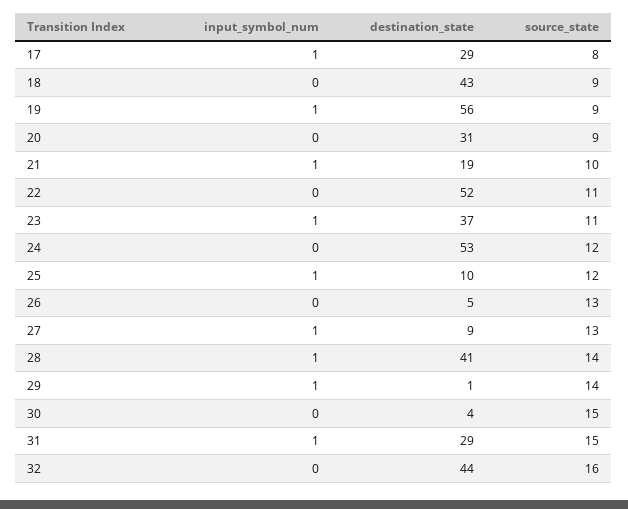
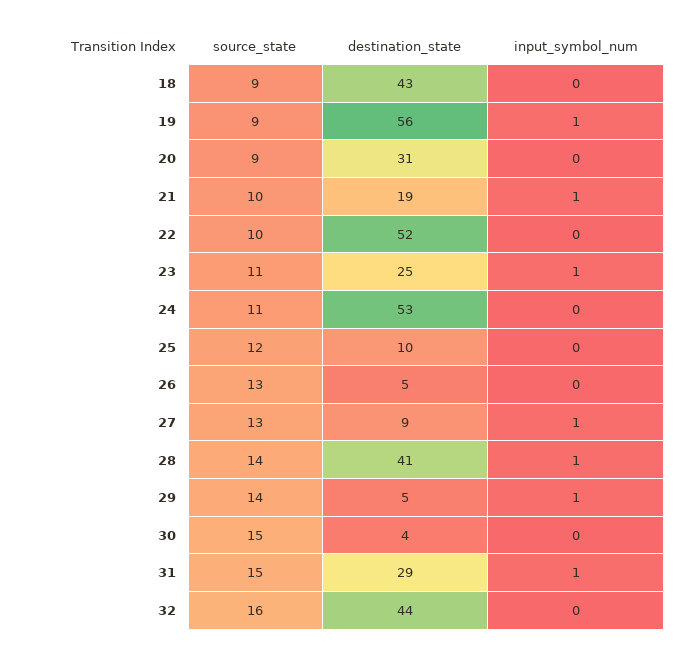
input_symbol_num, 17: 1 -> none
destination_state, 17: 29 -> none
source_state, 17: 8 -> none
source_state, 22: 11 -> 10
destination_state, 23: 37 -> 25
source_state, 24: 12 -> 11
input_symbol_num, 25: 1 -> 0
destination_state, 29: 1 -> 5

